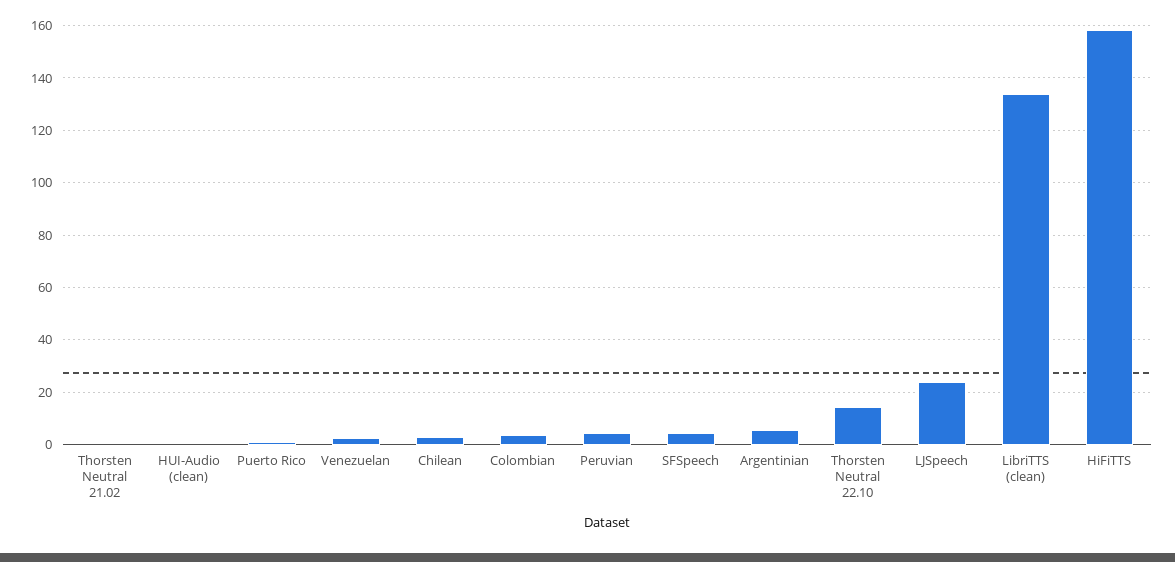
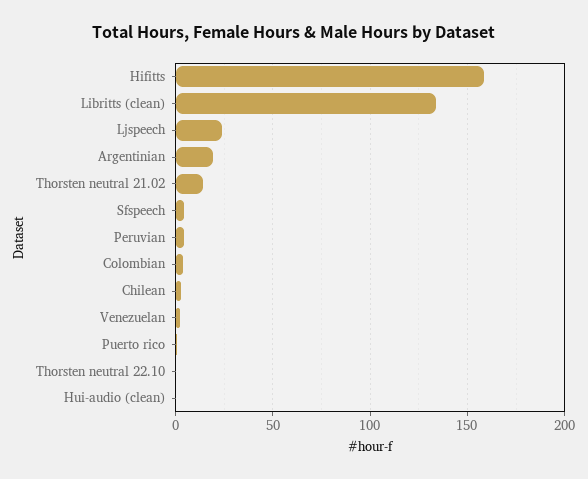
Thorsten Neutral 21.02: 0 -> 15
Argentinian: 5 -> 20
Thorsten Neutral 22.10: 15 -> 0

